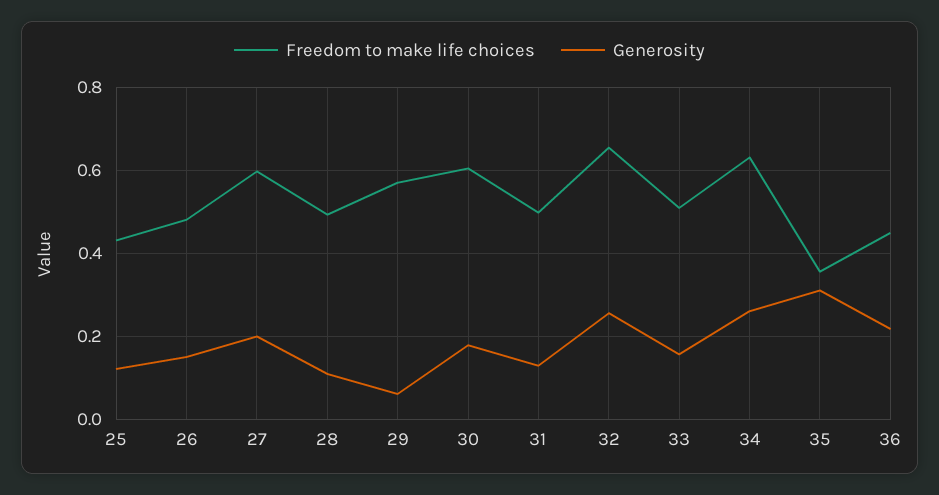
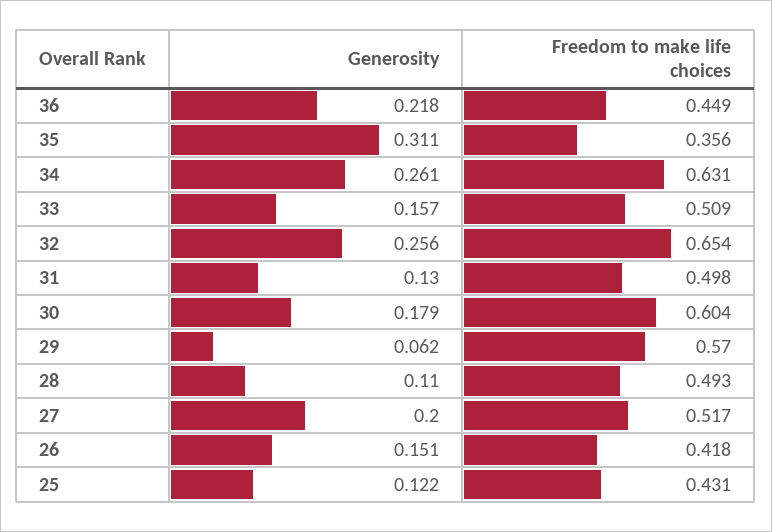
Freedom to make life choices, 26: 0.48 -> 0.418
Freedom to make life choices, 27: 0.6 -> 0.517

